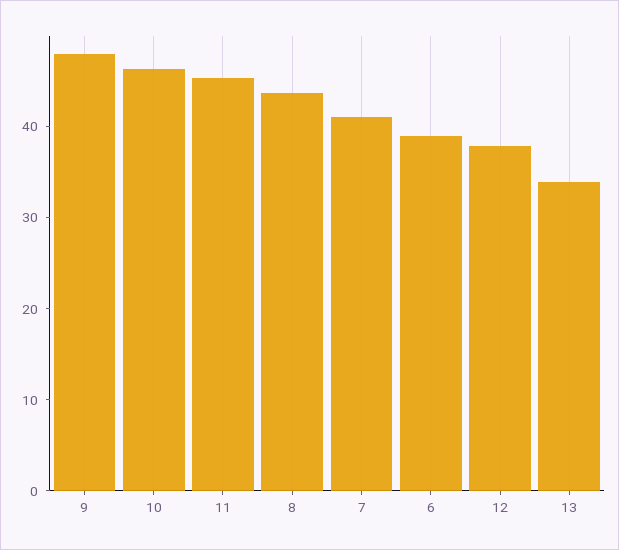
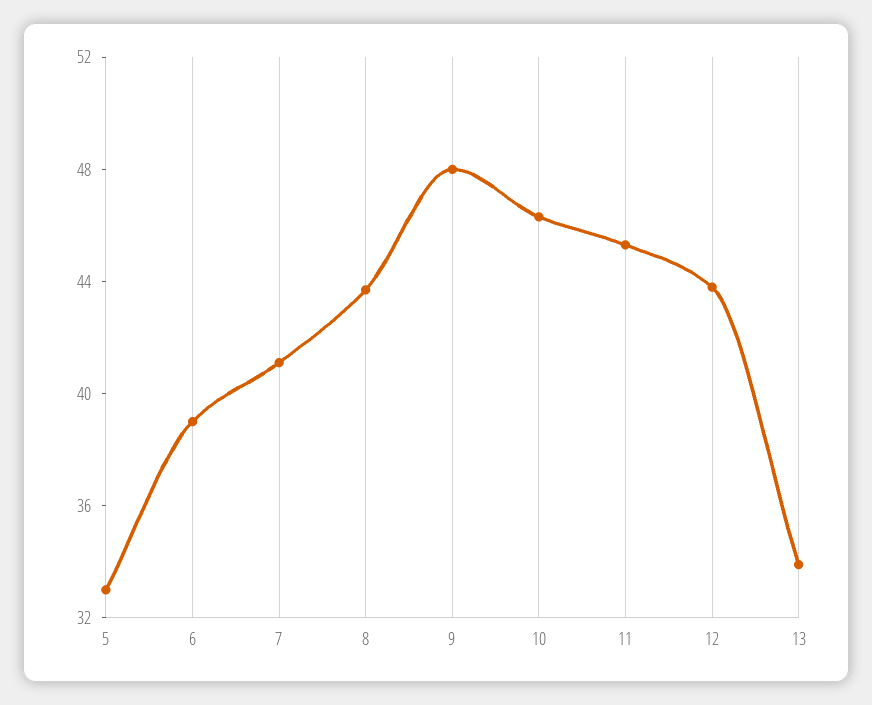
12: 38 -> 44
5: none -> 33

